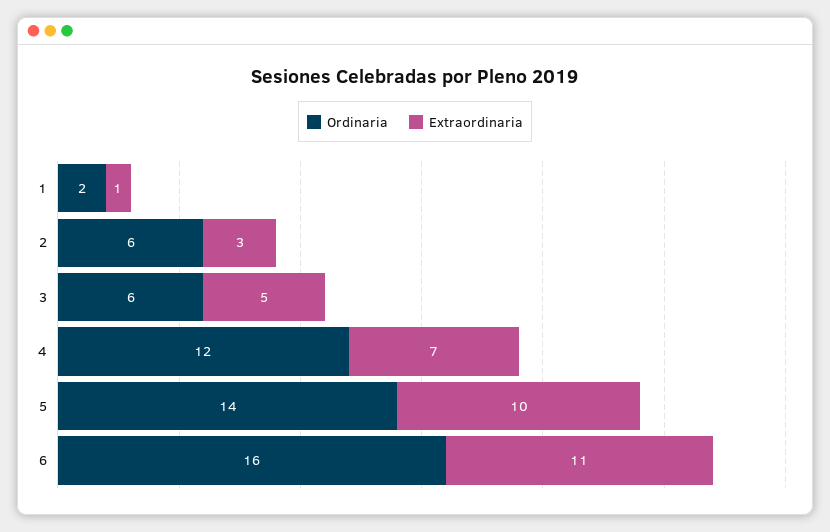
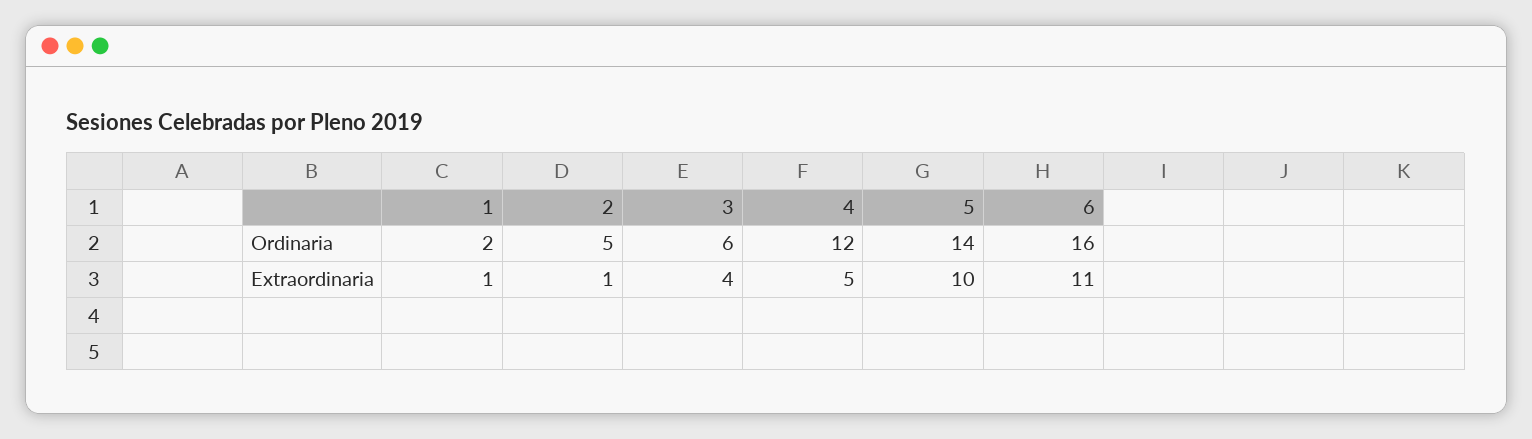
Ordinaria, 2: 6 -> 5
Extraordinaria, 2: 3 -> 1
Extraordinaria, 3: 5 -> 4
Extraordinaria, 4: 7 -> 5

